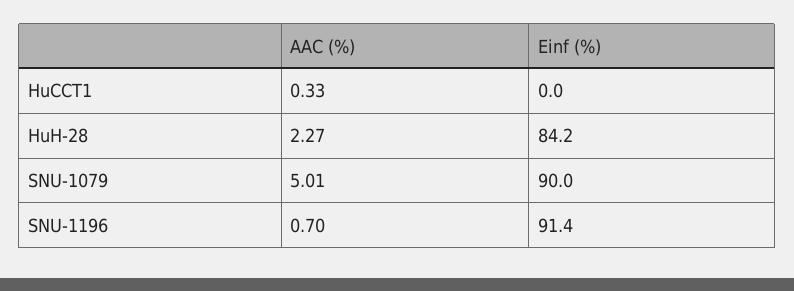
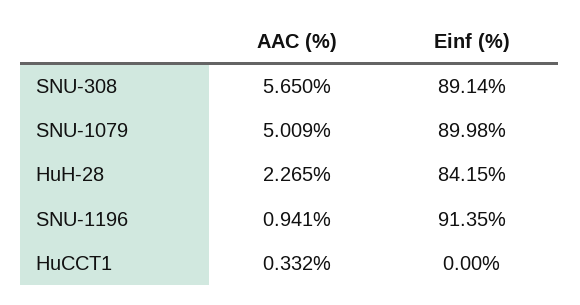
AAC (%), SNU-1196: 0.7 -> 0.941
AAC (%), SNU-308: none -> 5.65
Einf (%), SNU-308: none -> 89.14

